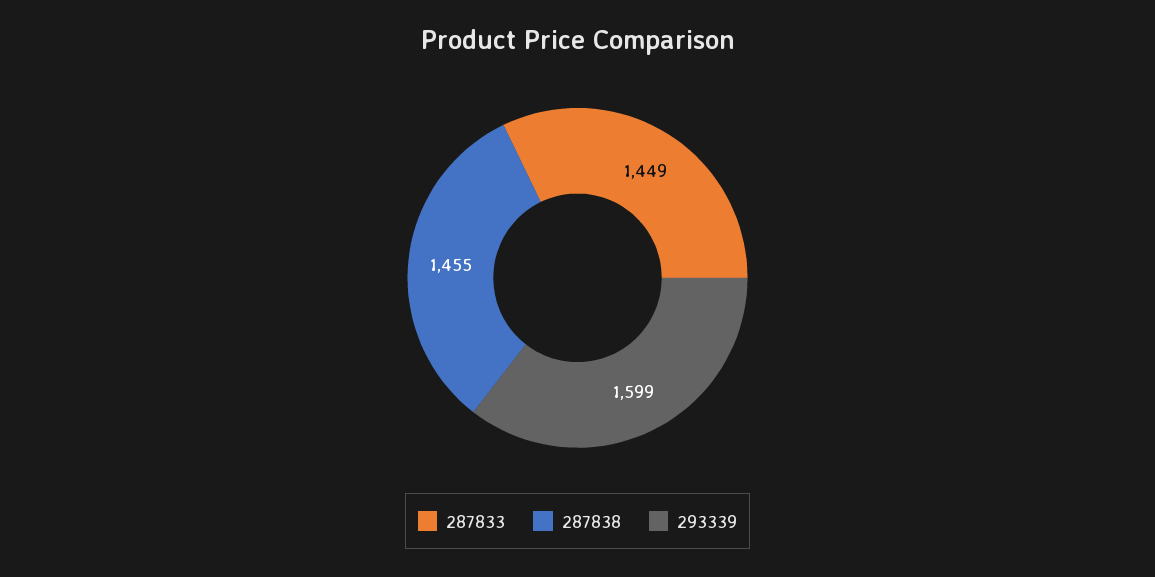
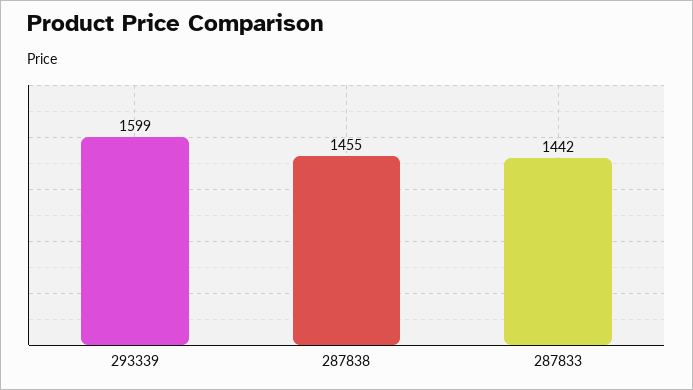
287833: 1449 -> 1442

